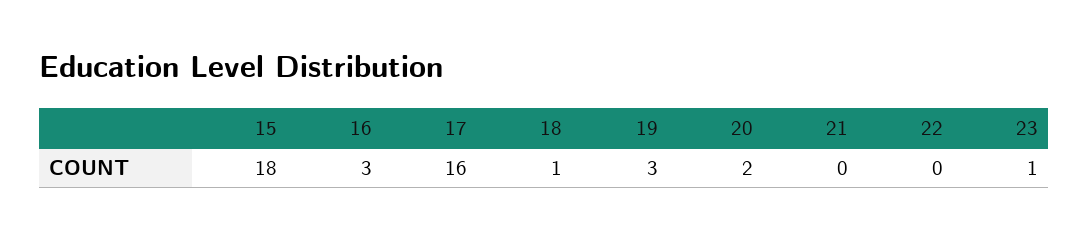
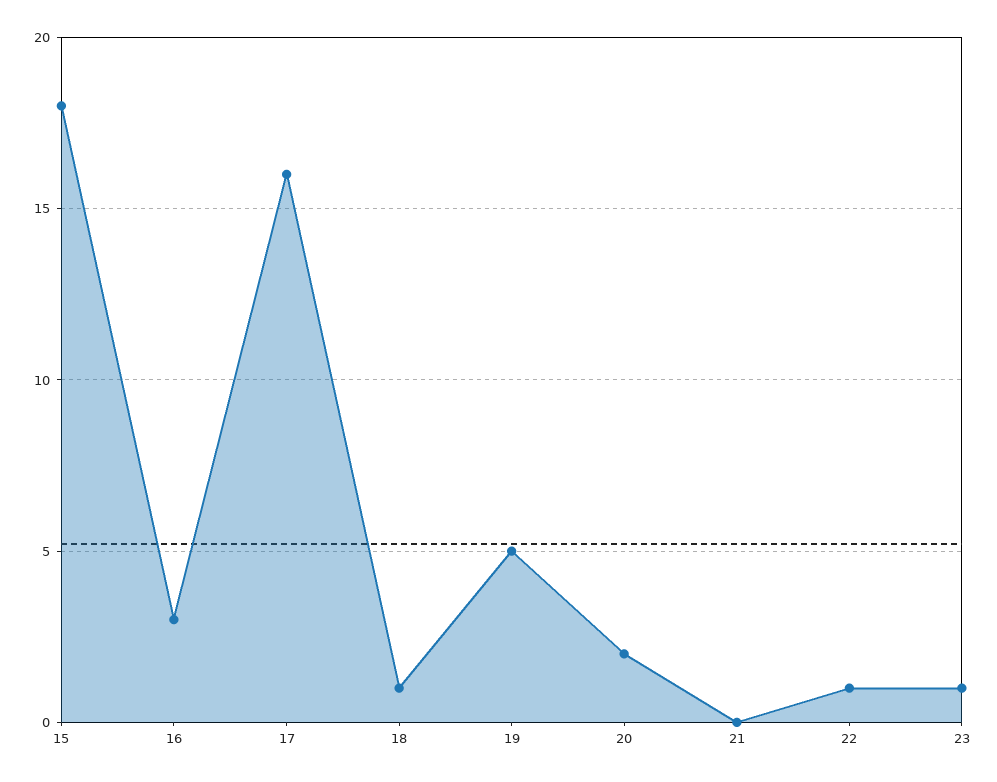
19: 3 -> 5
22: 0 -> 1

